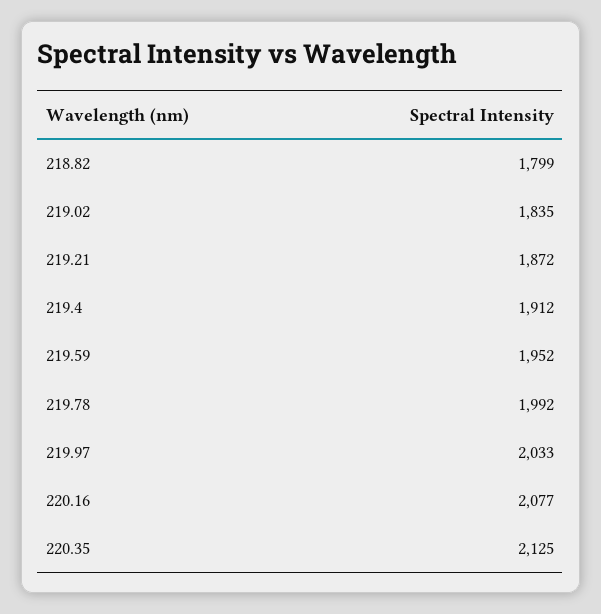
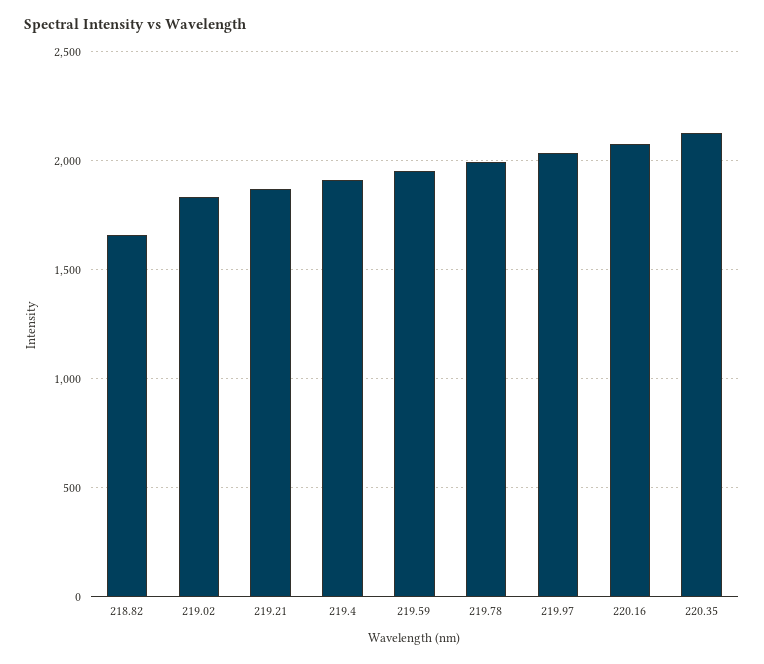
218.82: 1799 -> 1650

